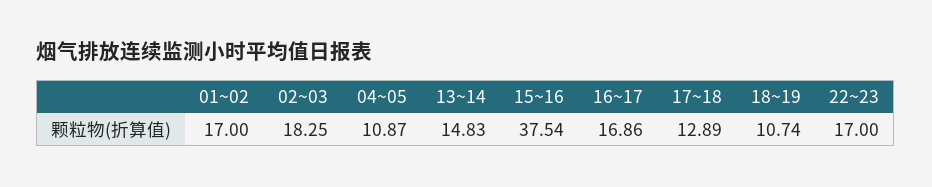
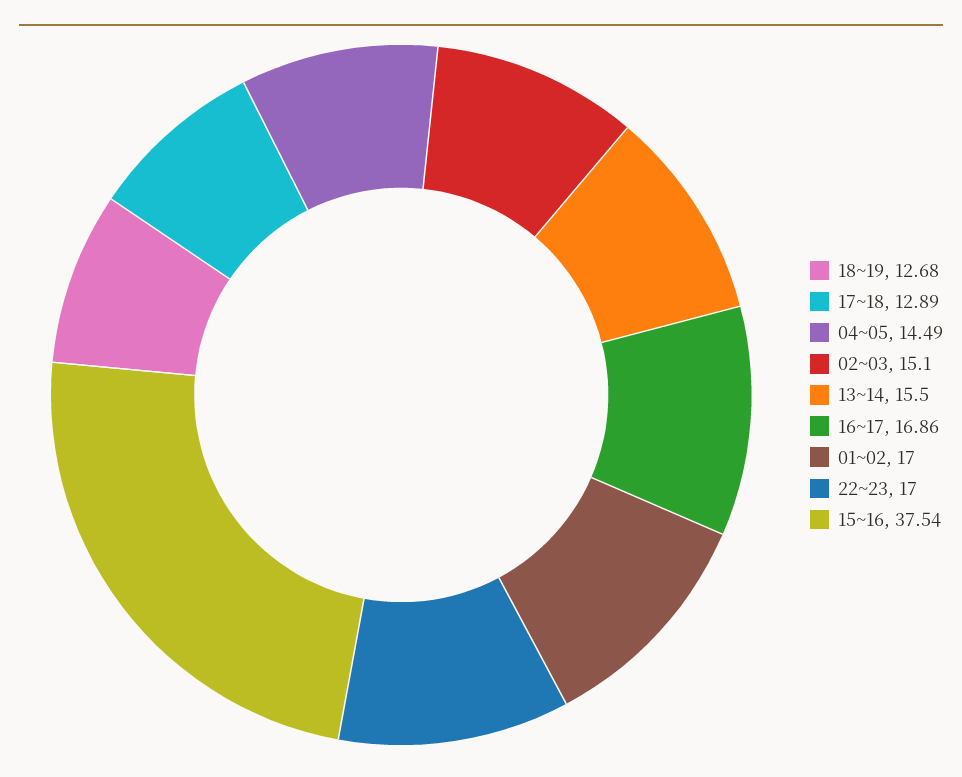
02~03: 18.25 -> 15.1
04~05: 10.87 -> 14.49
13~14: 14.83 -> 15.5
18~19: 10.74 -> 12.68

